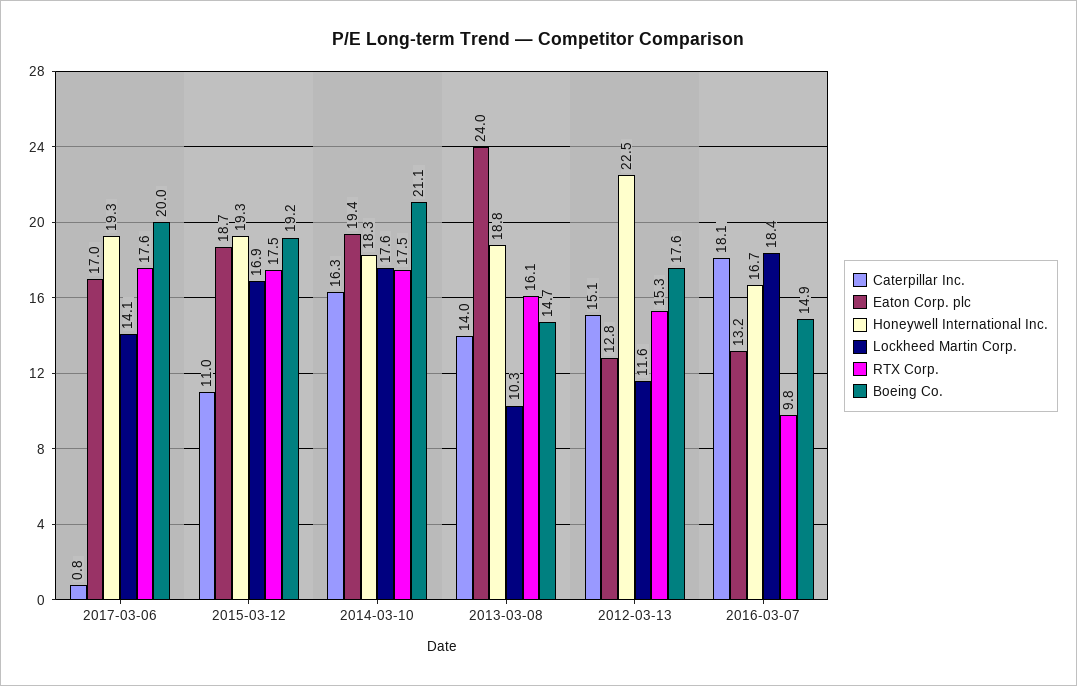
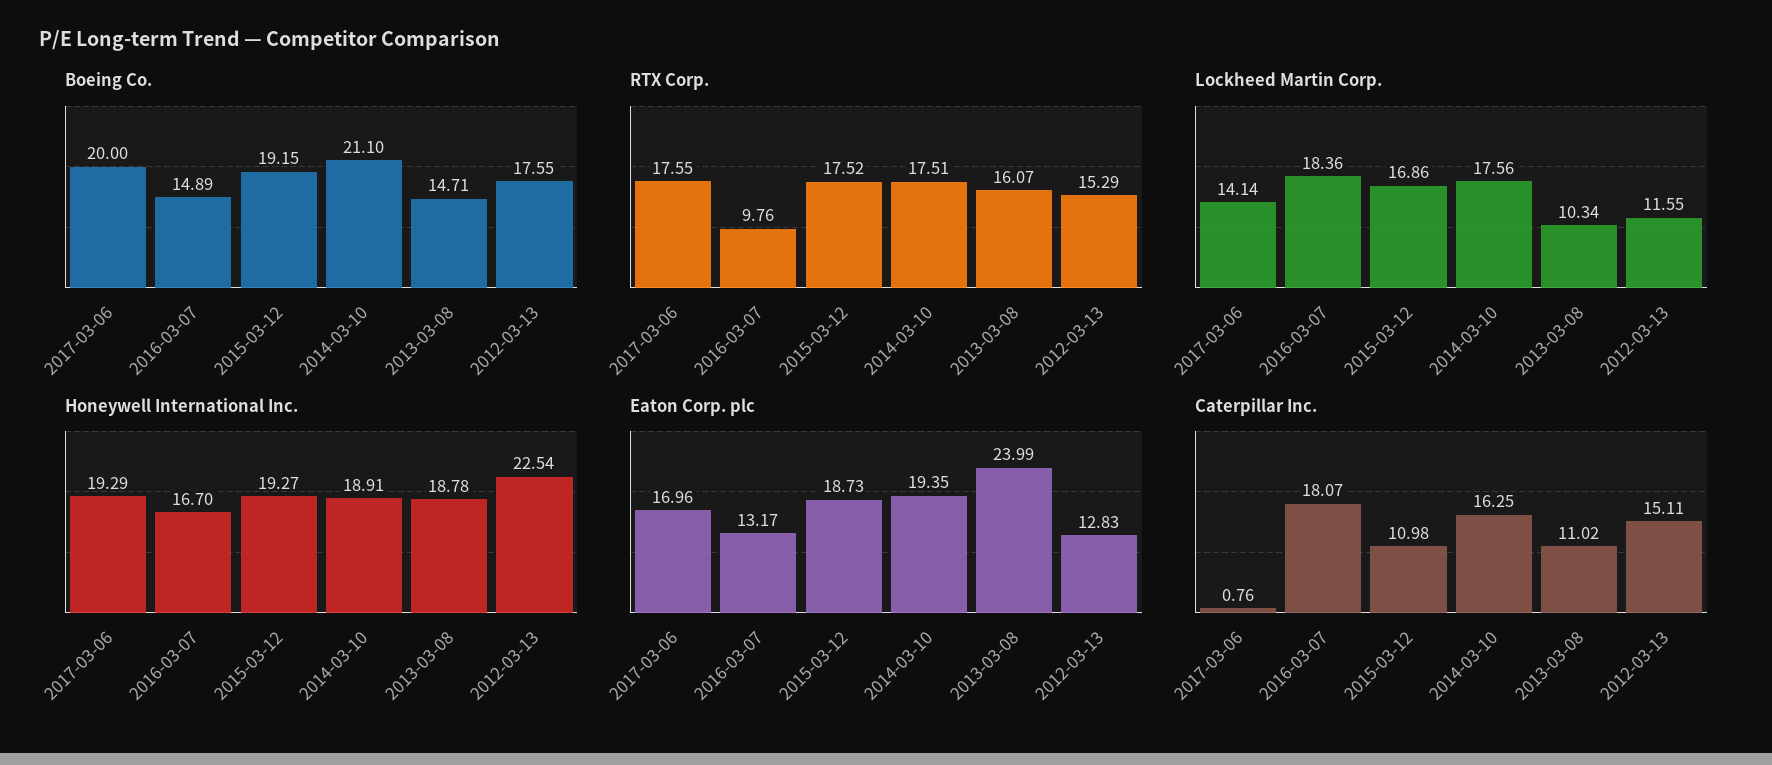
Honeywell International Inc., 2014-03-10: 18.3 -> 18.91
Caterpillar Inc., 2013-03-08: 14 -> 11.02

